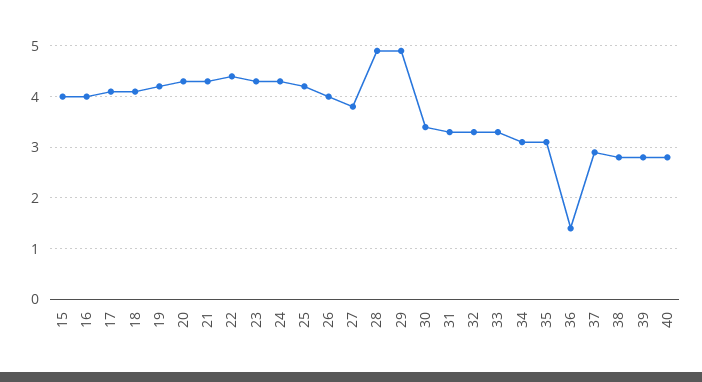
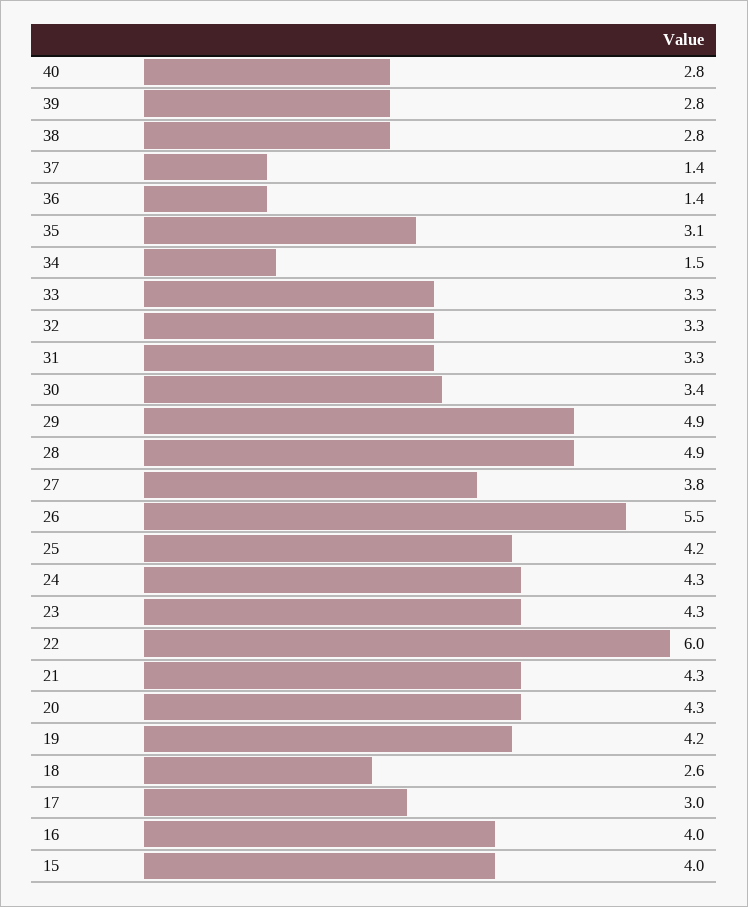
17: 4 -> 3
18: 4 -> 2.6
22: 4.5 -> 6
26: 4 -> 5.5
34: 3 -> 1.5
37: 3 -> 1.4

